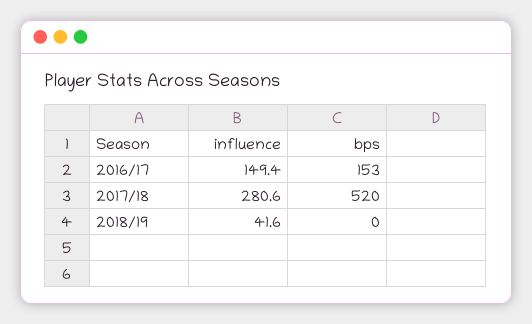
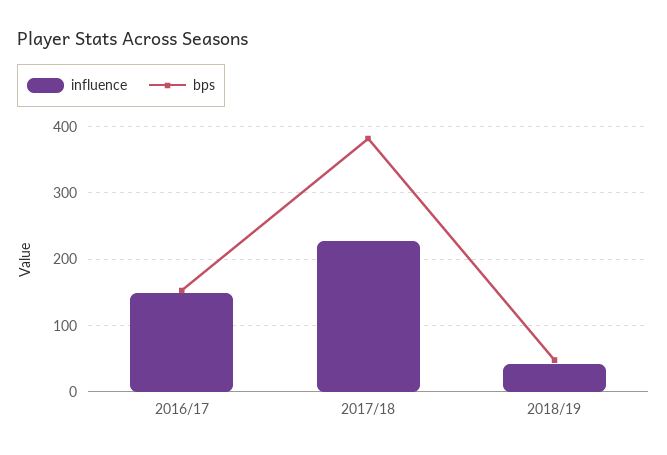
influence, 2017/18: 280.6 -> 230
bps, 2017/18: 520 -> 380
bps, 2018/19: 0 -> 50

